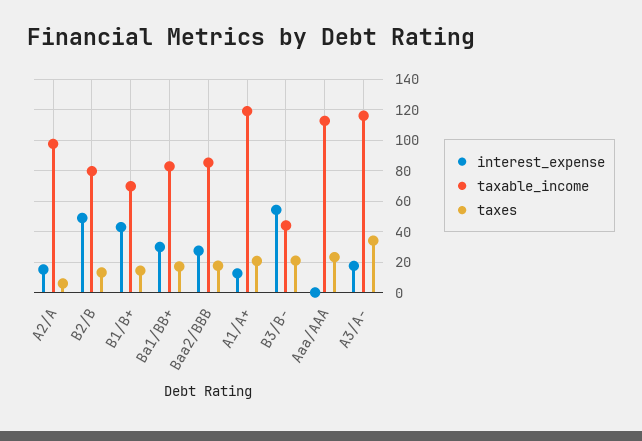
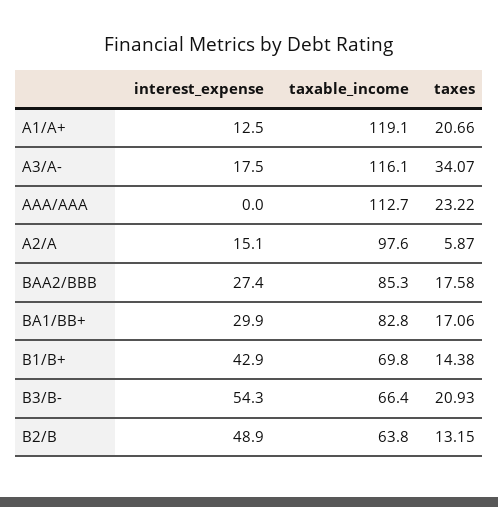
taxable_income, B2/B: 80 -> 63.8
taxable_income, B3/B-: 45 -> 66.4

